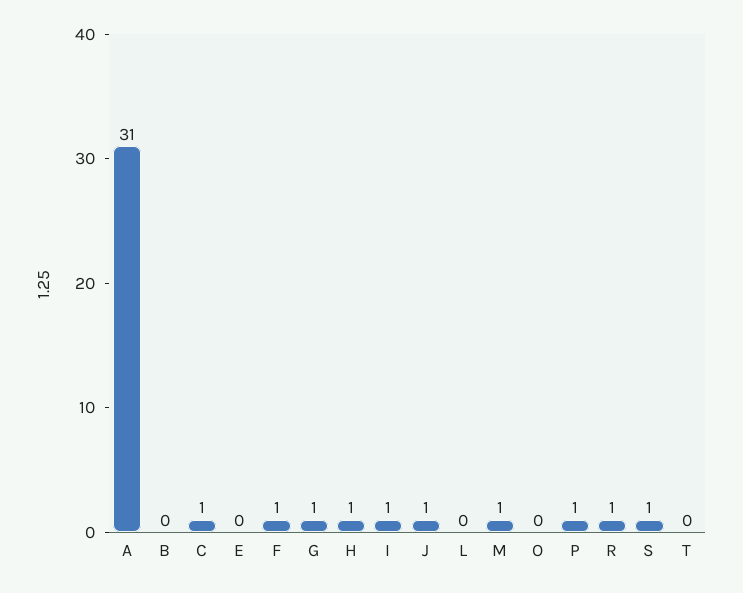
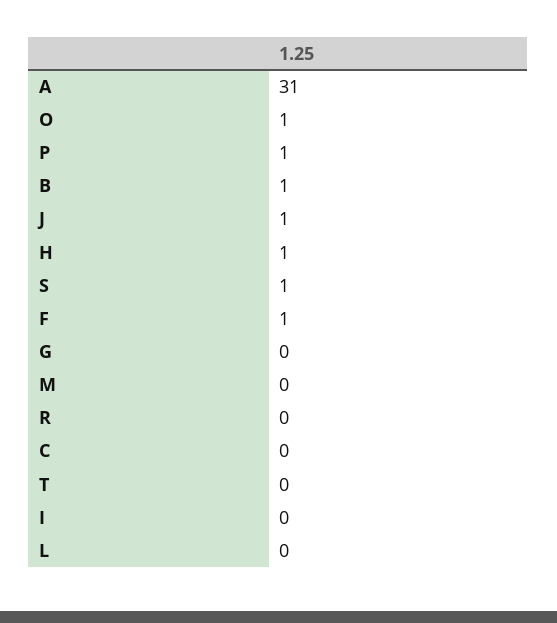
B: 0 -> 1
C: 1 -> 0
E: 0 -> none
G: 1 -> 0
I: 1 -> 0
M: 1 -> 0
O: 0 -> 1
R: 1 -> 0

